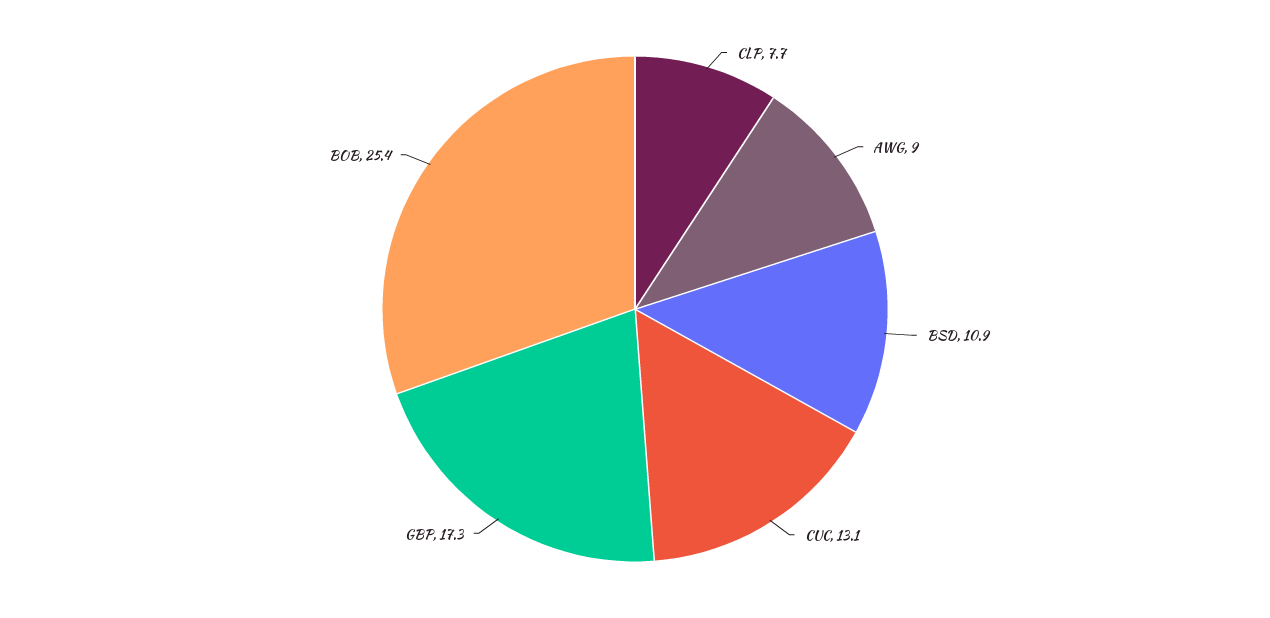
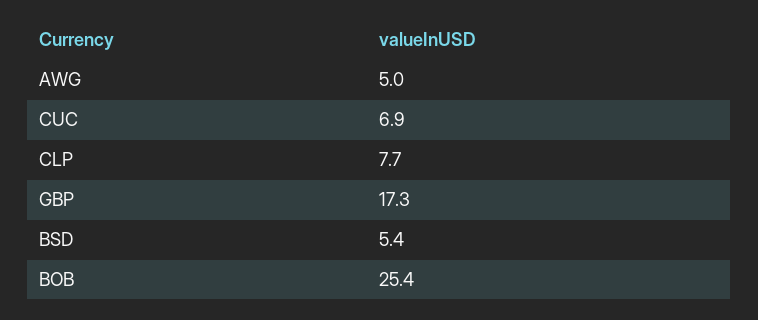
AWG: 9 -> 5
BSD: 10.9 -> 5.4
CUC: 13.1 -> 6.9

